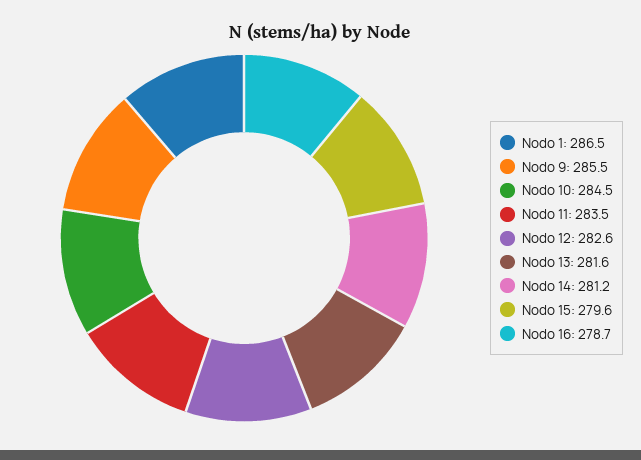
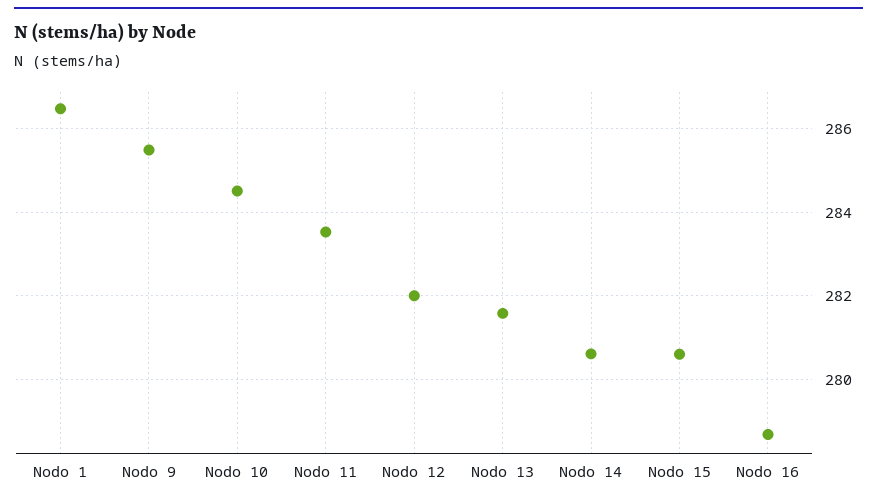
Nodo 12: 282.6 -> 282
Nodo 14: 281.2 -> 280.6
Nodo 15: 279.6 -> 280.6

